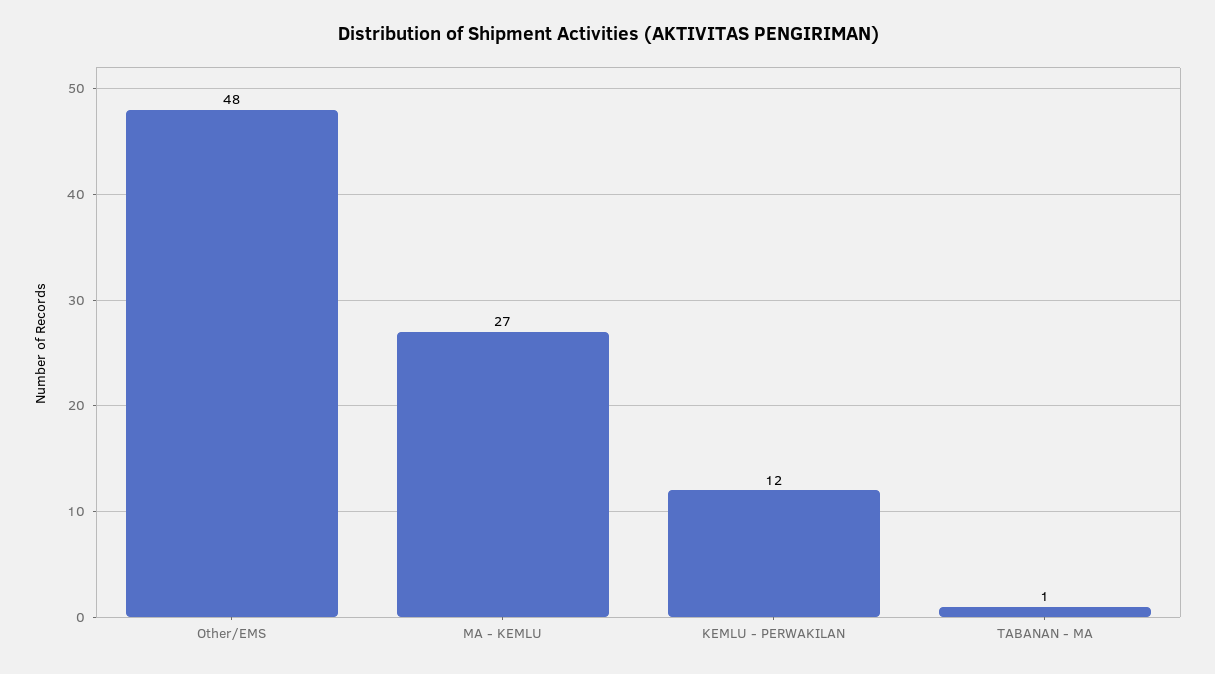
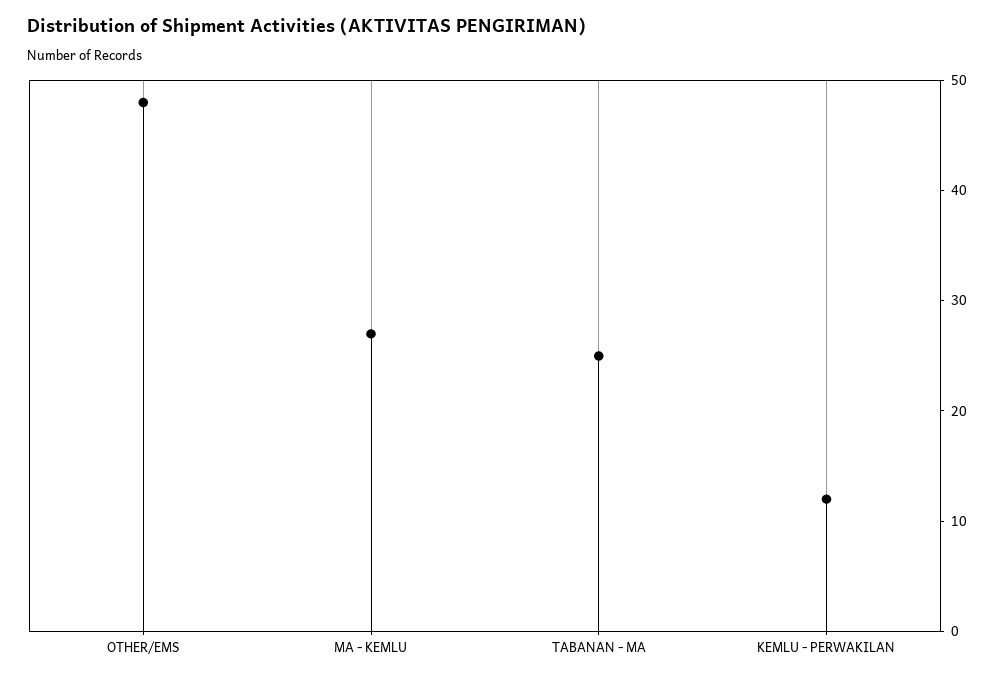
TABANAN - MA: 1 -> 25

